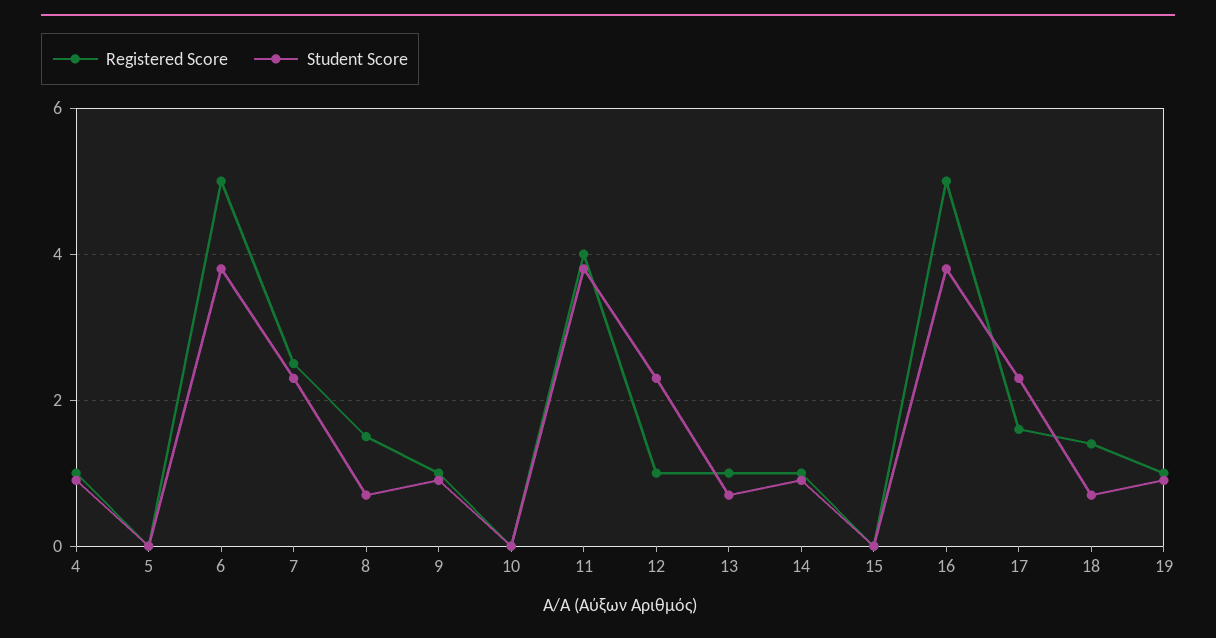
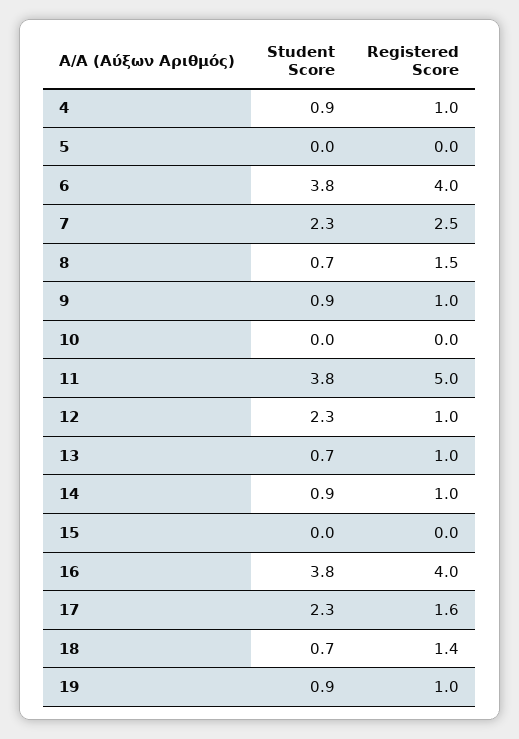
Registered Score, 6: 5 -> 4
Registered Score, 11: 4 -> 5
Registered Score, 16: 5 -> 4

